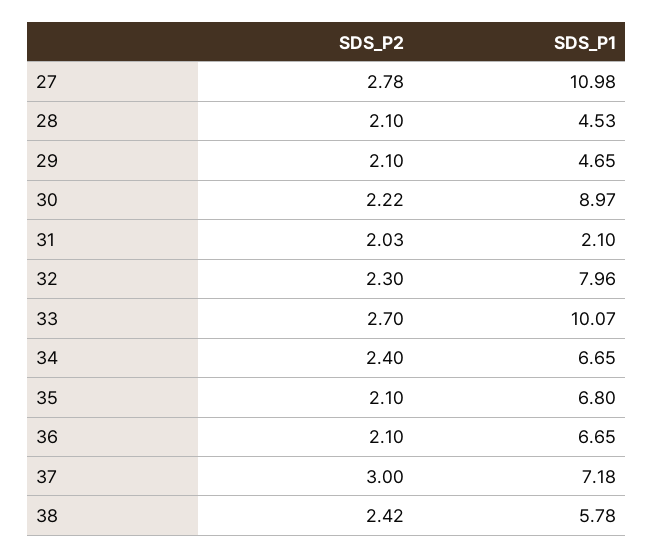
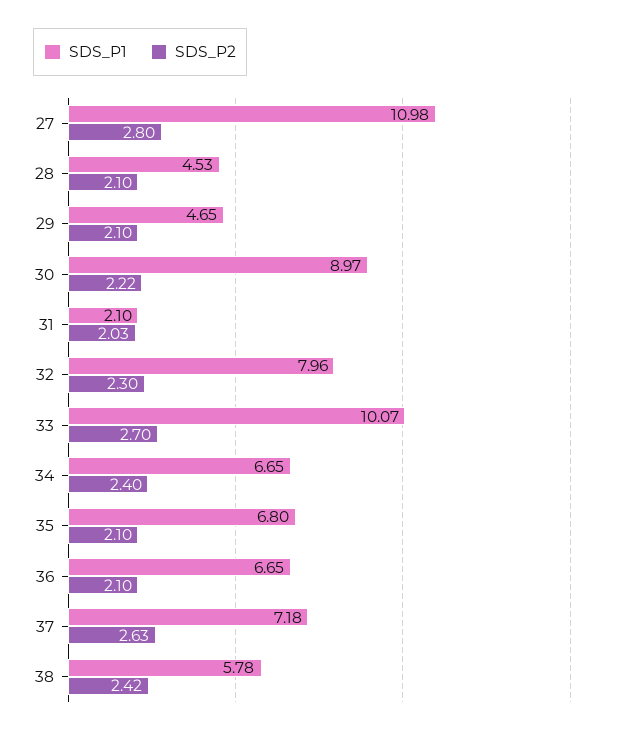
SDS_P2, 27: 2.78 -> 2.8
SDS_P2, 37: 3 -> 2.63

